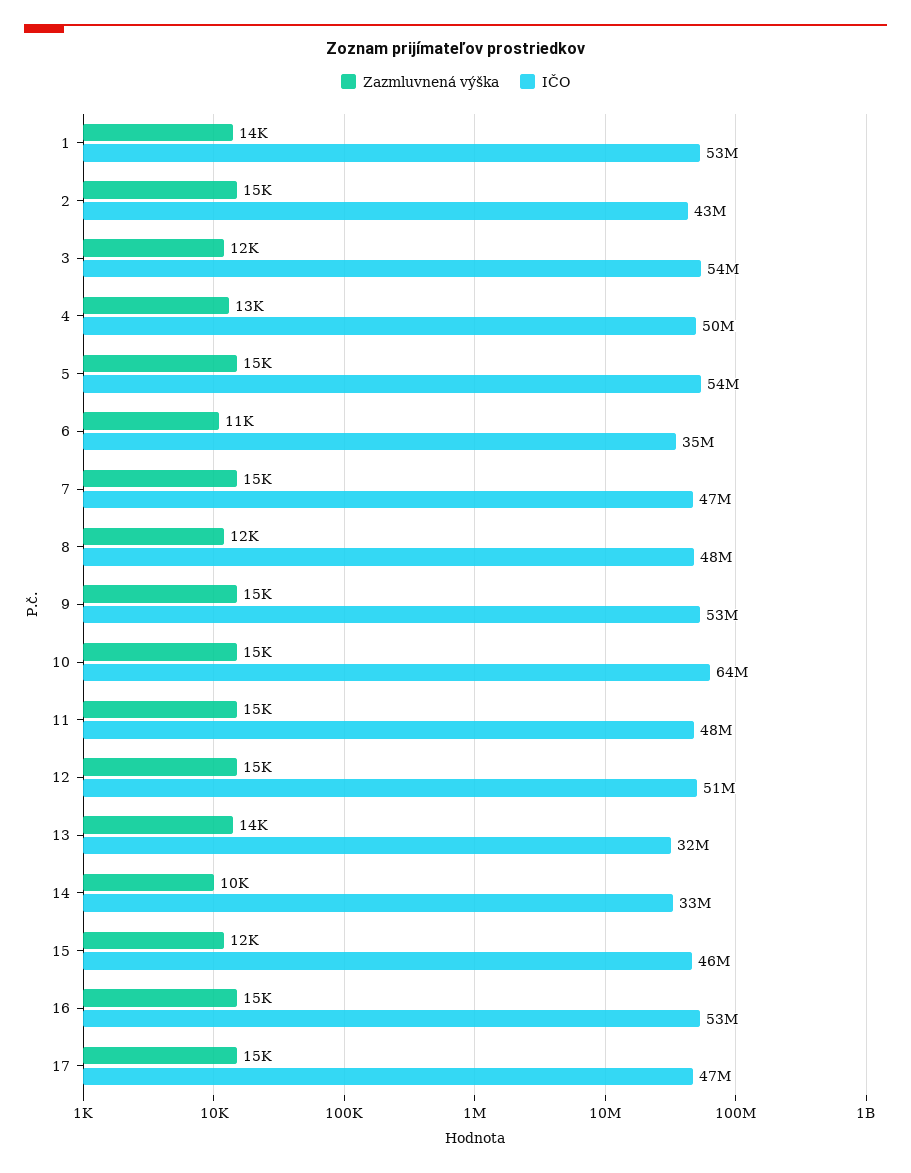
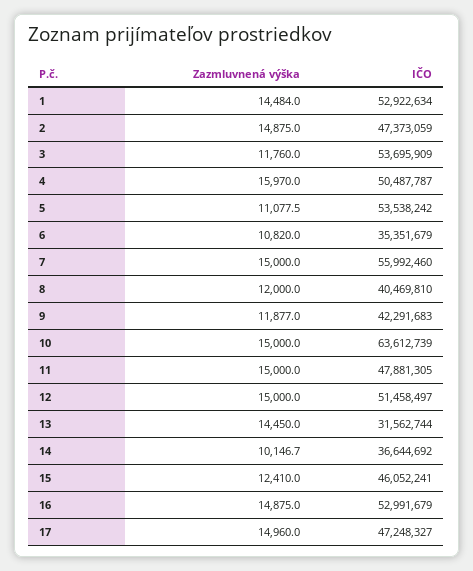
IČO, 2: 43000000 -> 47373059
Zazmluvnená výška, 4: 13000 -> 15970
Zazmluvnená výška, 5: 15000 -> 11077.5
IČO, 7: 47000000 -> 55992460
IČO, 8: 48000000 -> 40469810
Zazmluvnená výška, 9: 15000 -> 11877
IČO, 9: 53000000 -> 42291683
IČO, 14: 33000000 -> 36644692

